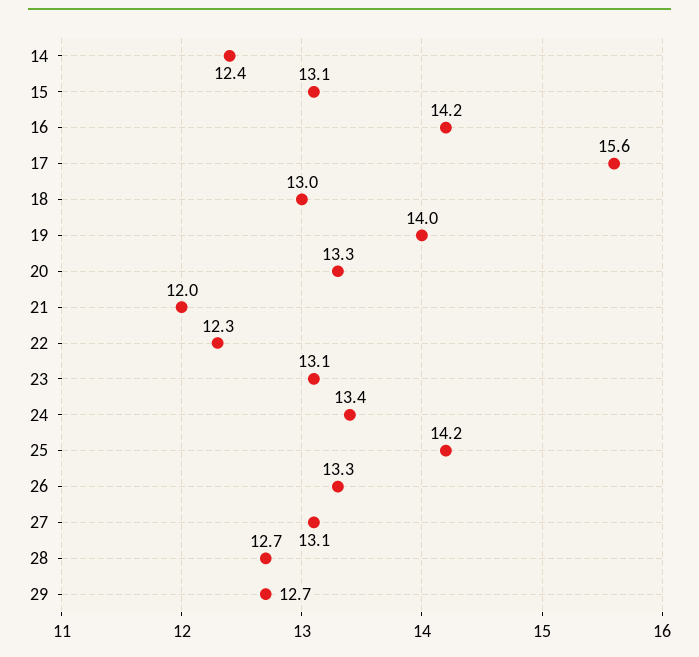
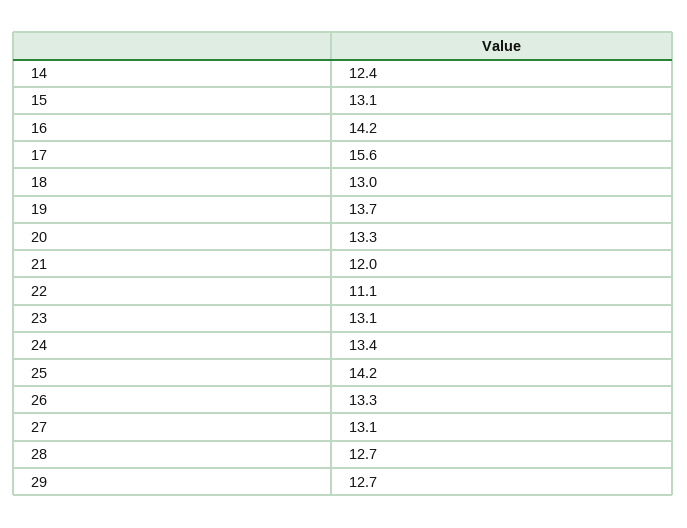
19: 14 -> 13.7
22: 12.3 -> 11.1

